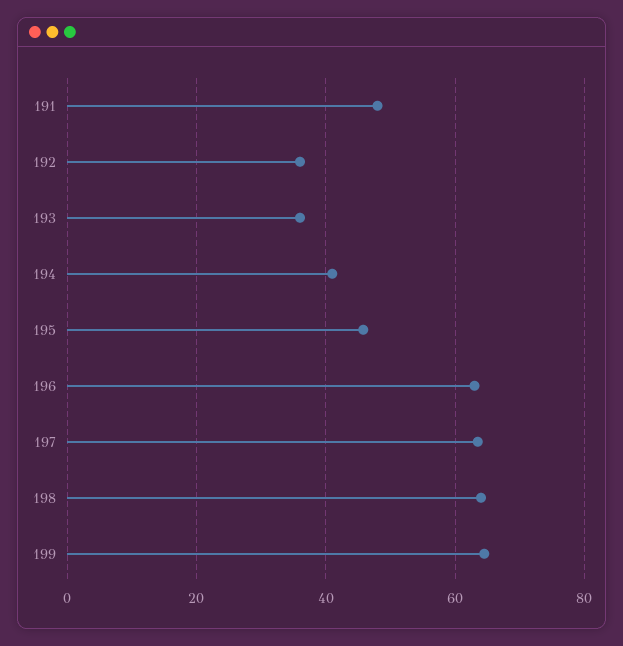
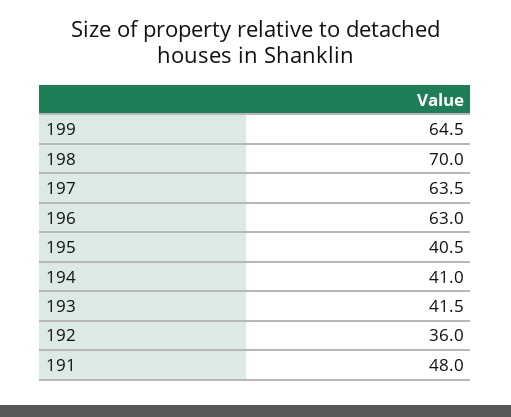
193: 36 -> 41.5
195: 46 -> 40.5
198: 64 -> 70

